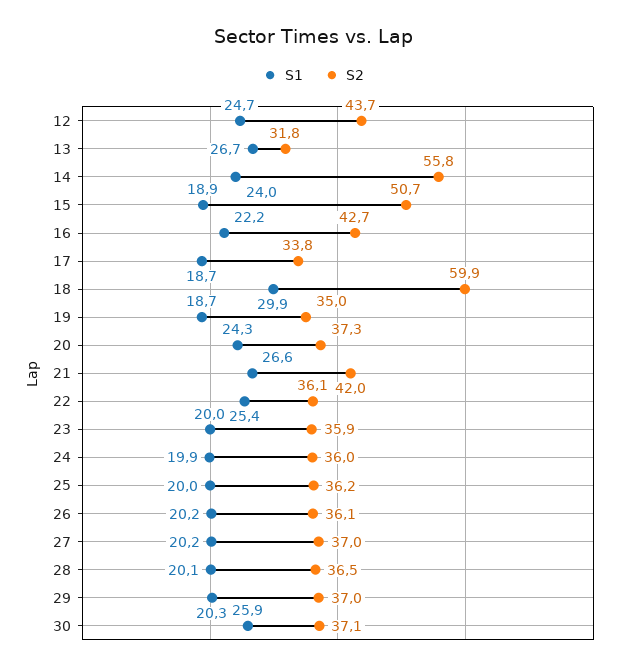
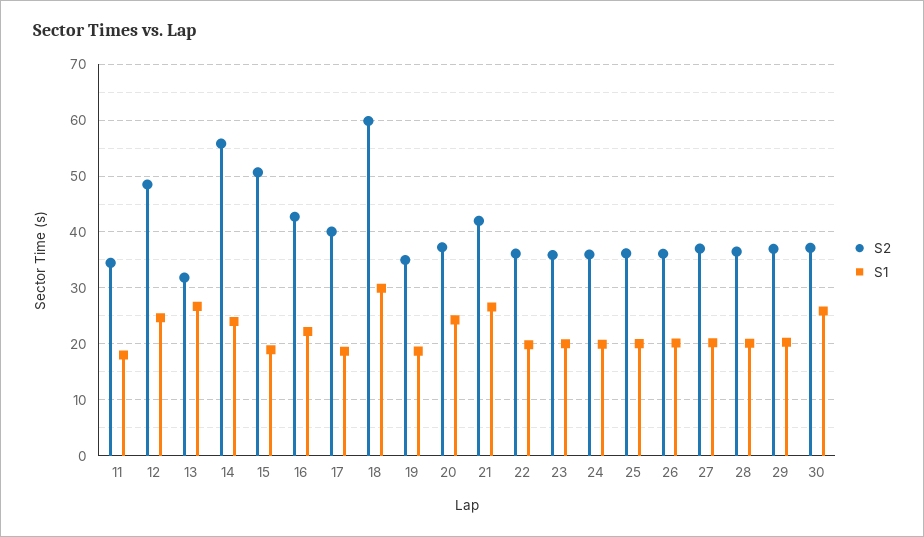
S2, 12: 43.7 -> 48
S2, 17: 33.8 -> 40
S1, 22: 25.4 -> 20
S2, 11: none -> 34
S1, 11: none -> 18

